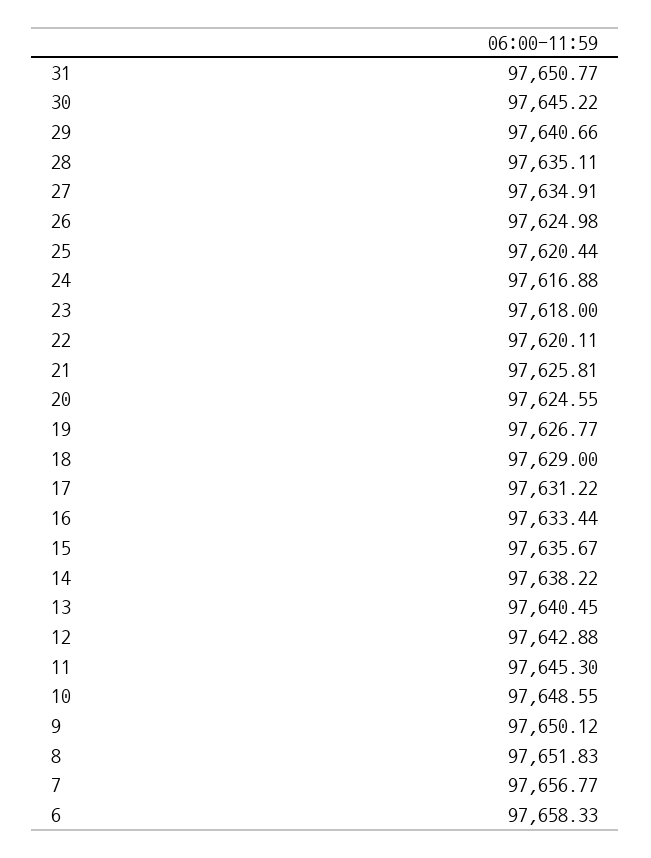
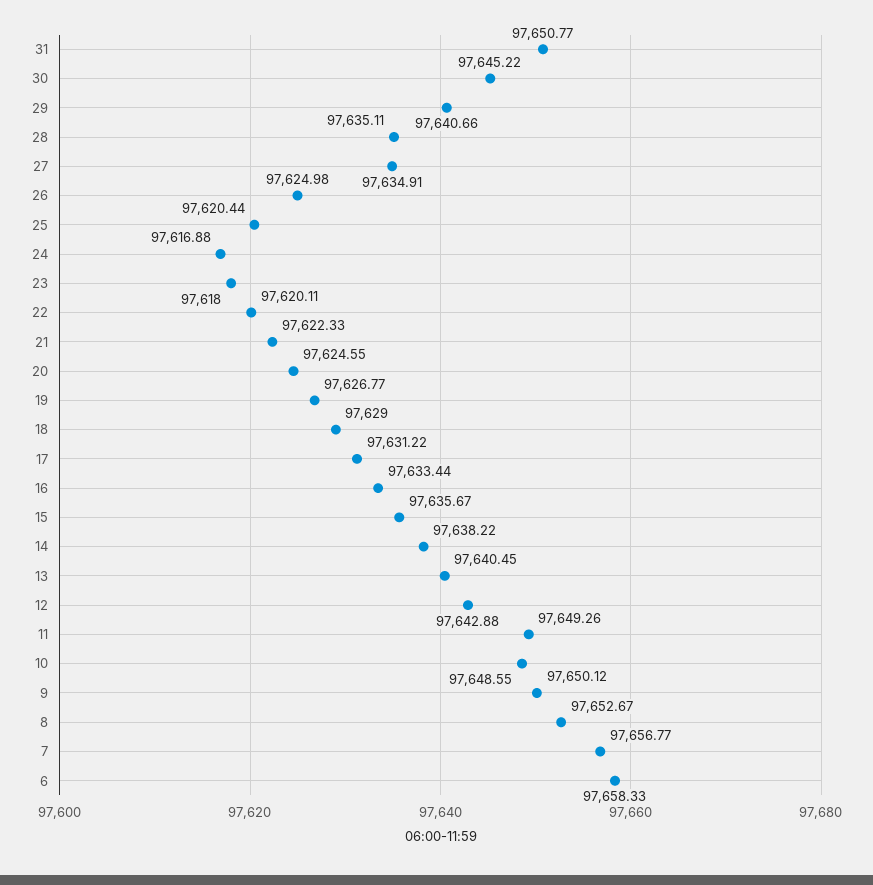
21: 97625.81 -> 97622.33
11: 97645.3 -> 97649.26
8: 97651.83 -> 97652.67

